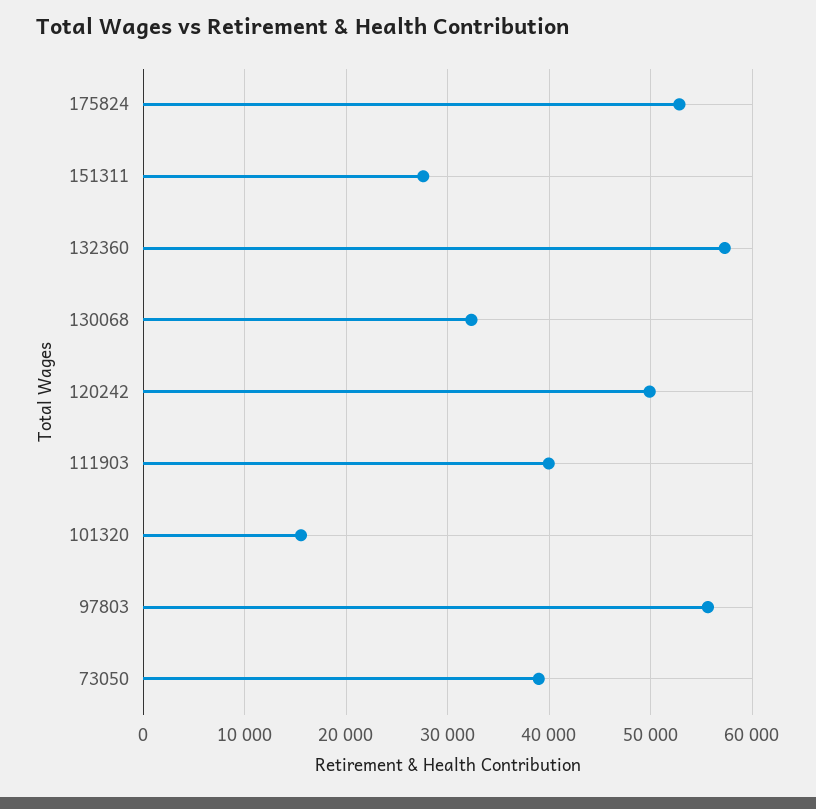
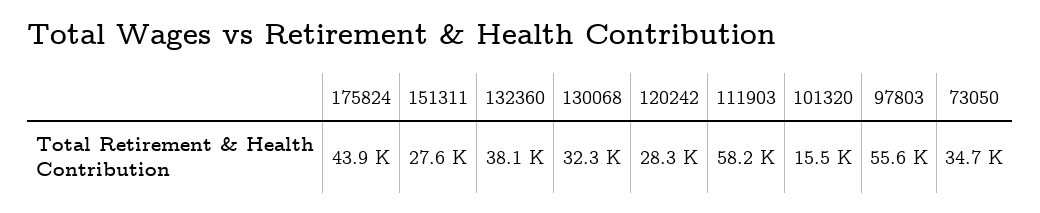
175824: 53000 -> 43900
132360: 57000 -> 38100
120242: 50000 -> 28300
111903: 40000 -> 58200
73050: 39000 -> 34700

